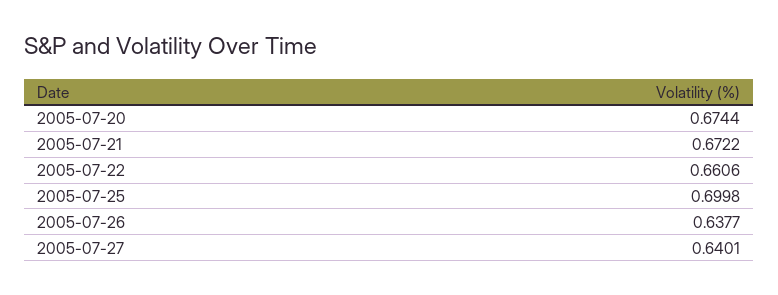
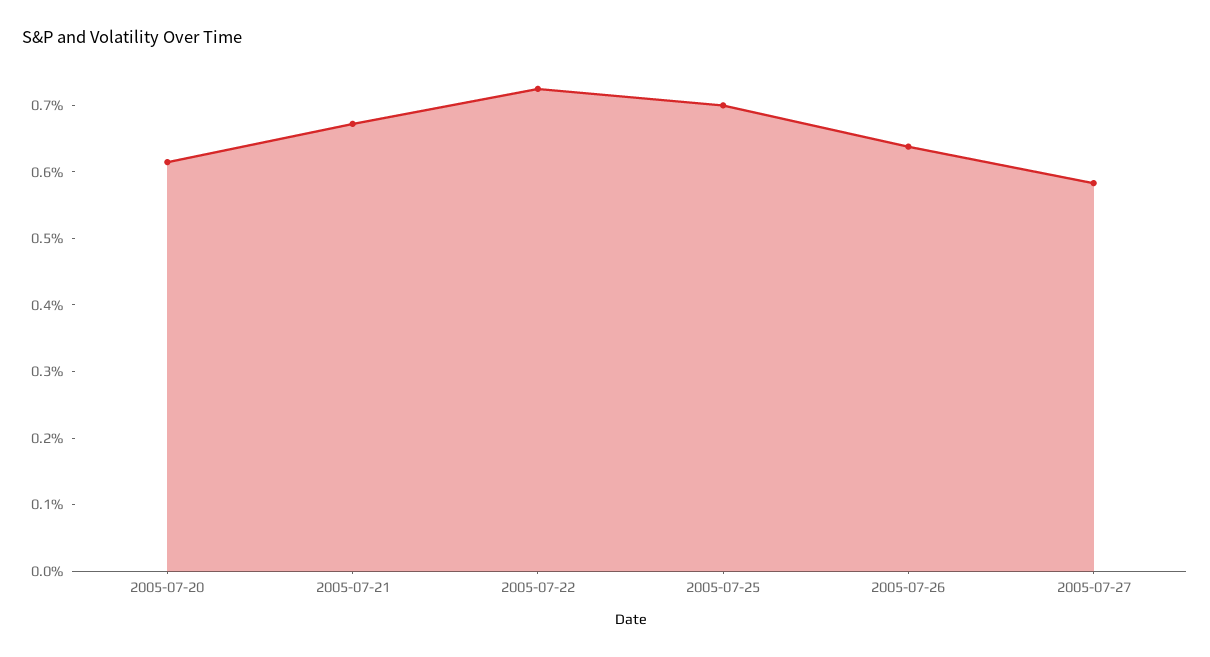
2005-07-20: 0.6744 -> 0.62
2005-07-22: 0.6606 -> 0.72
2005-07-27: 0.6401 -> 0.58

